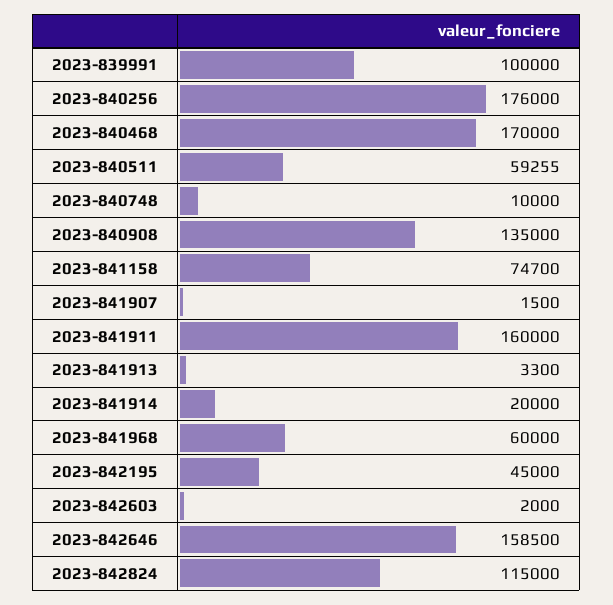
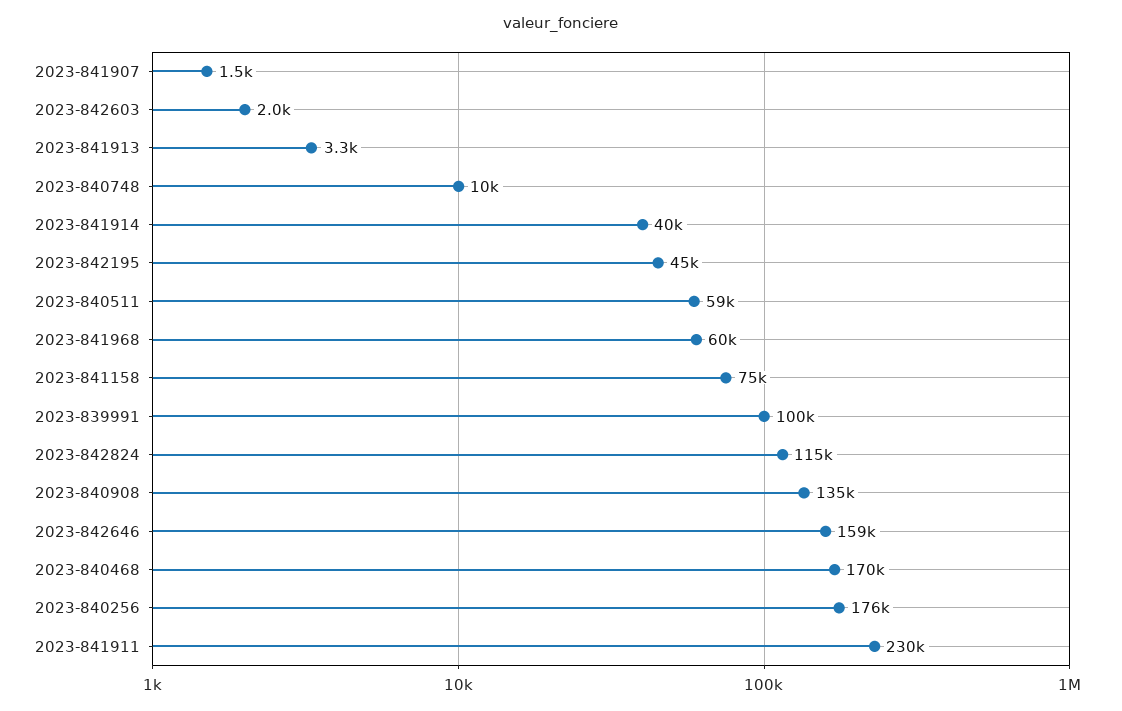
2023-841911: 160000 -> 230000
2023-841914: 20000 -> 40000

